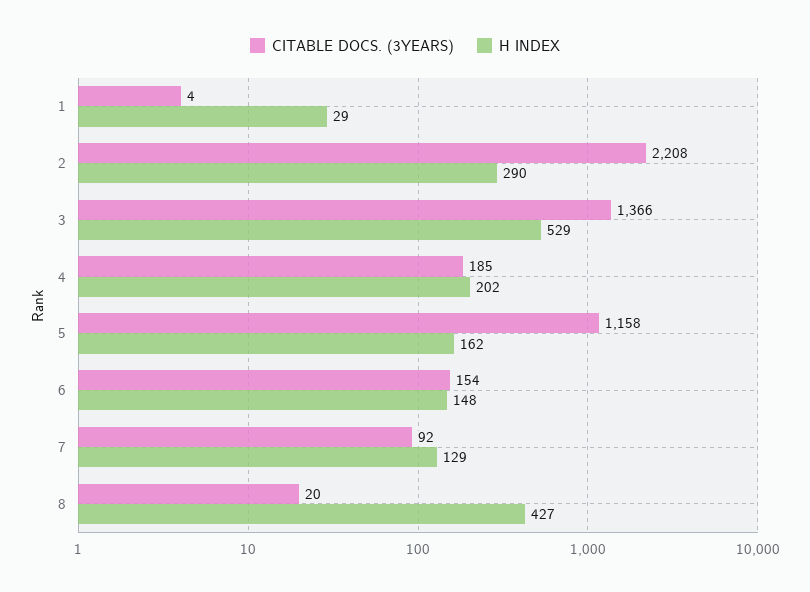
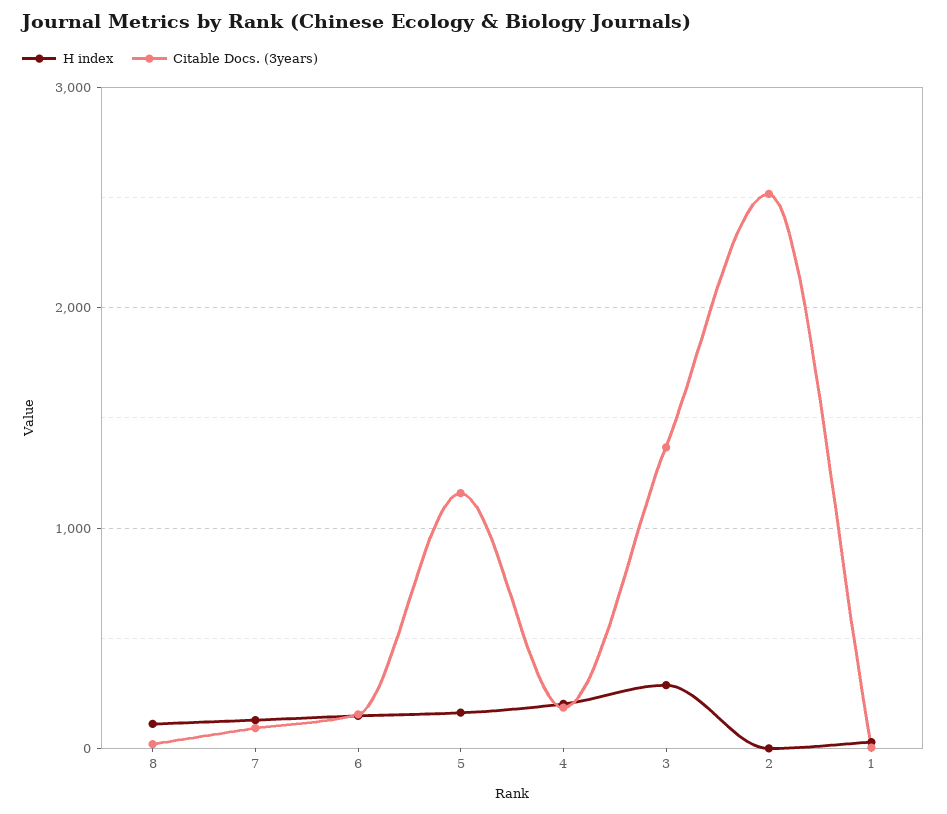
CITABLE DOCS. (3YEARS), 2: 2208 -> 2500
H INDEX, 2: 290 -> 0
H INDEX, 3: 529 -> 300
H INDEX, 8: 427 -> 100

